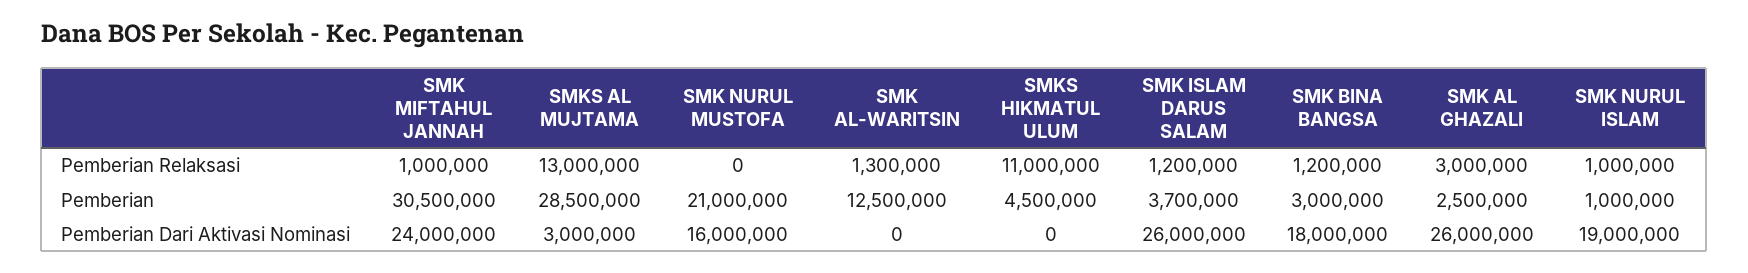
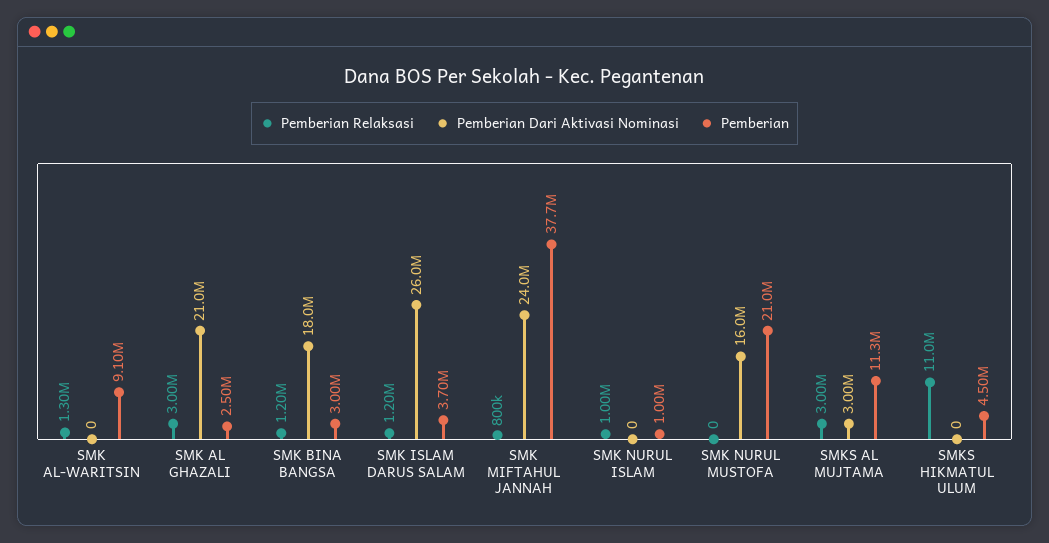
Pemberian Relaksasi, SMK MIFTAHUL JANNAH: 1000000 -> 800000
Pemberian Relaksasi, SMKS AL MUJTAMA: 13000000 -> 3000000
Pemberian, SMK MIFTAHUL JANNAH: 30500000 -> 37700000
Pemberian, SMKS AL MUJTAMA: 28500000 -> 11300000
Pemberian, SMK AL-WARITSIN: 12500000 -> 9100000
Pemberian Dari Aktivasi Nominasi, SMK AL GHAZALI: 26000000 -> 21000000
Pemberian Dari Aktivasi Nominasi, SMK NURUL ISLAM: 19000000 -> 0

